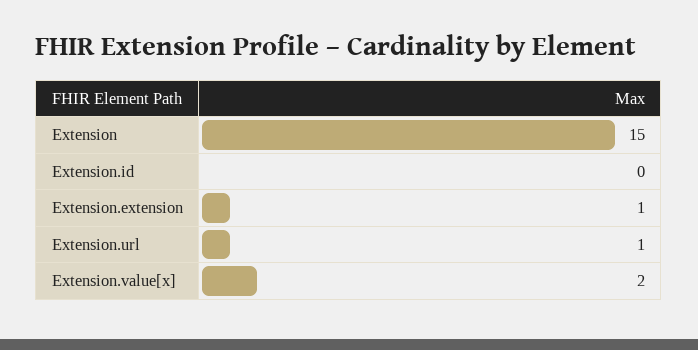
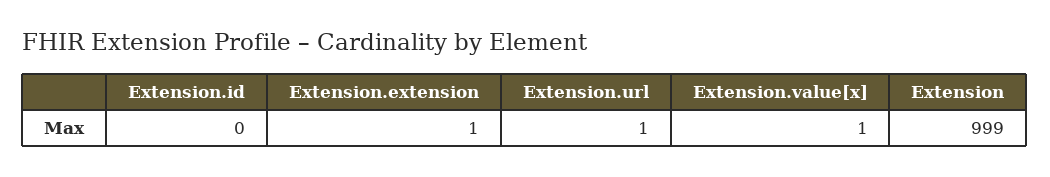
Extension: 15 -> 999
Extension.value[x]: 2 -> 1

